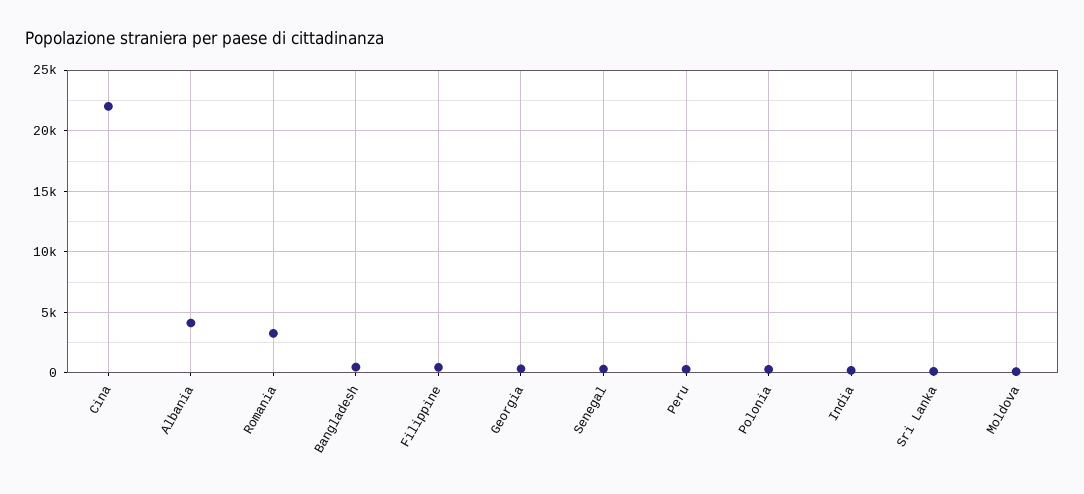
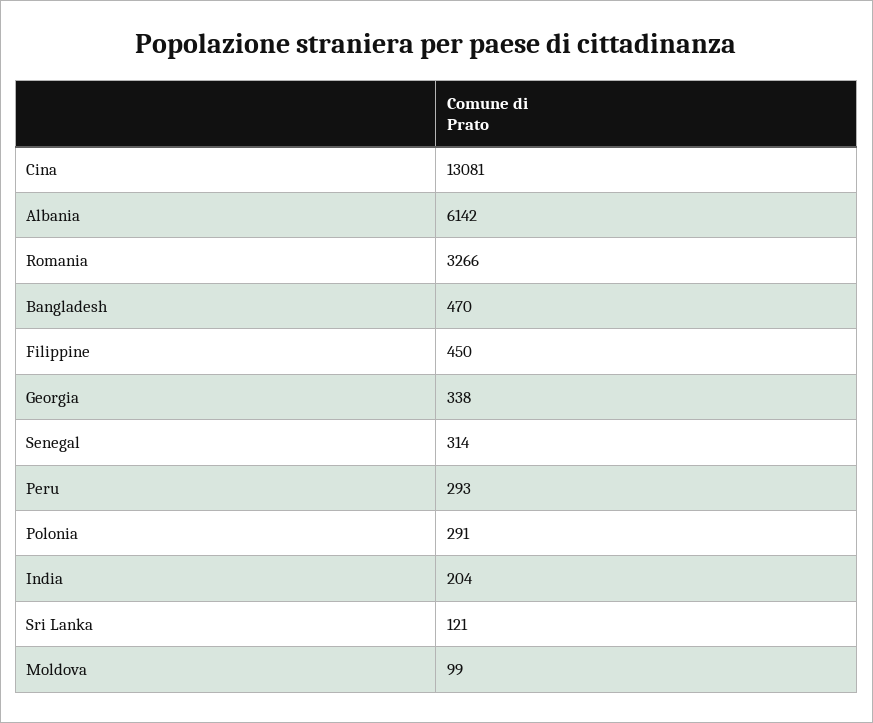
Cina: 22000 -> 13081
Albania: 4000 -> 6142

